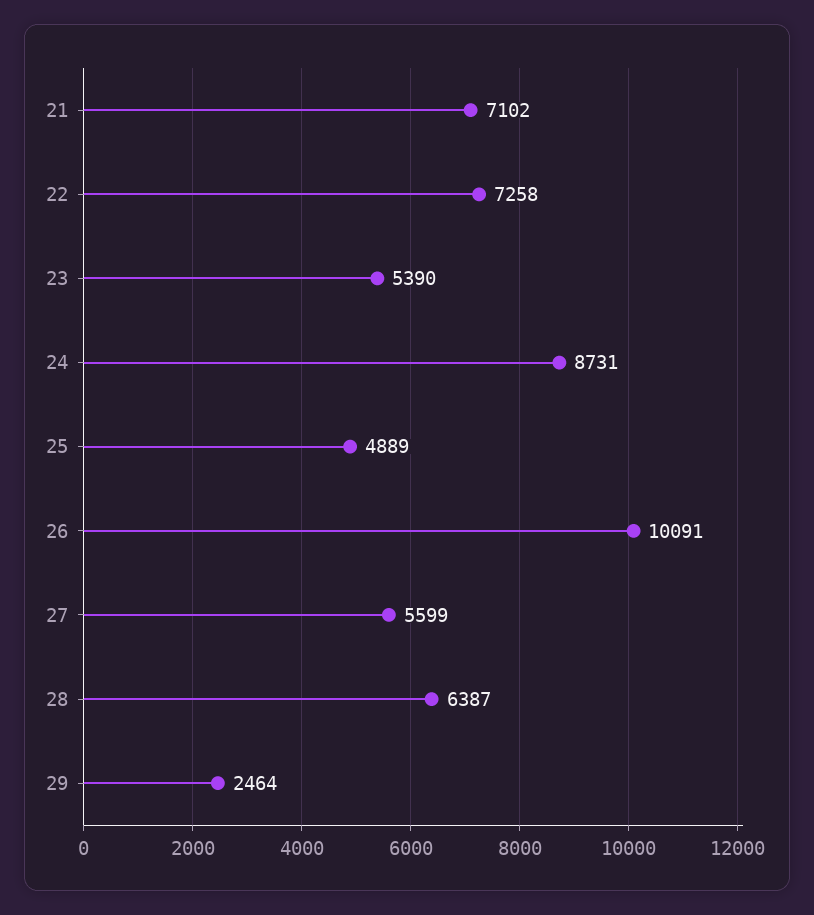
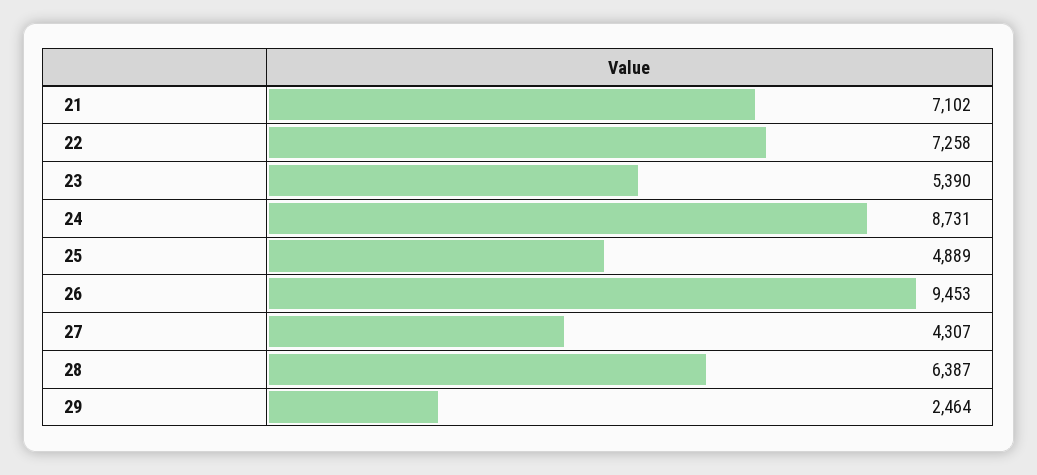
26: 10091 -> 9453
27: 5599 -> 4307

